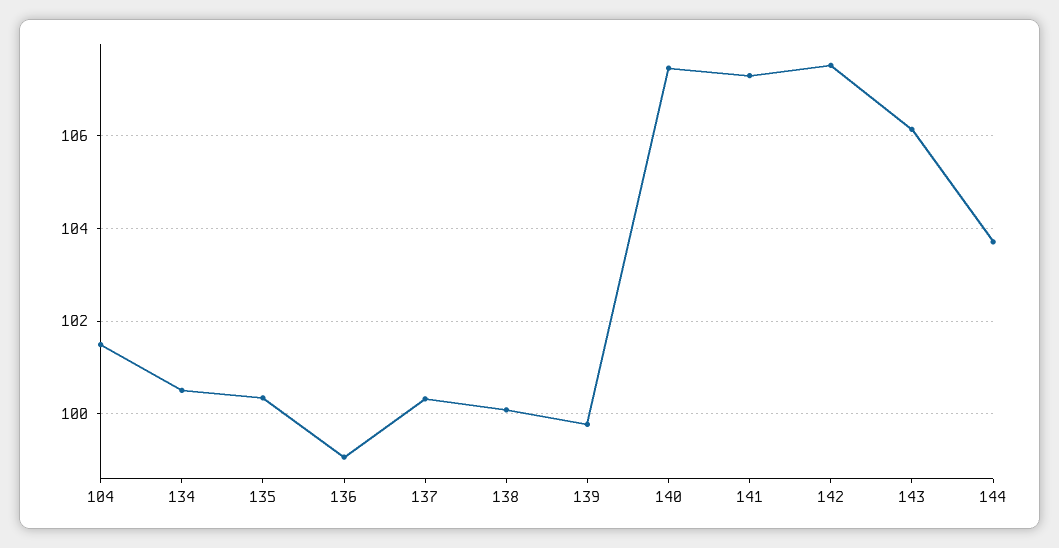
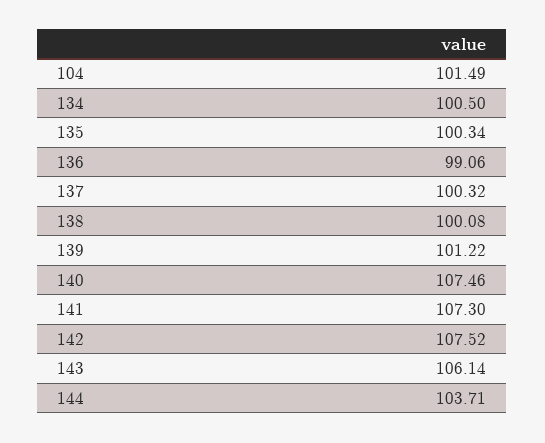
139: 99.8 -> 101.22

